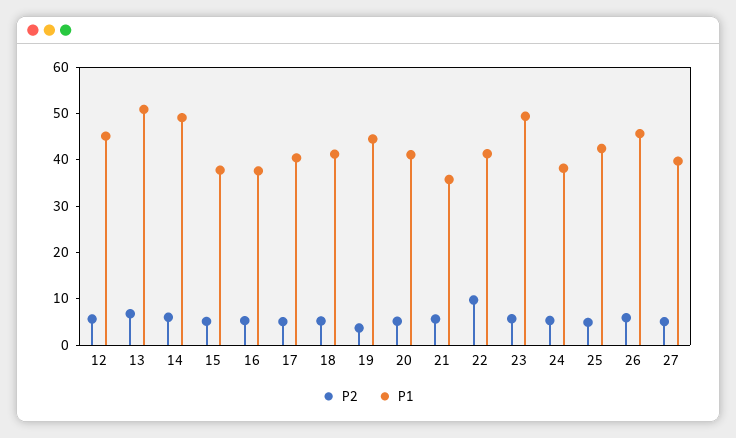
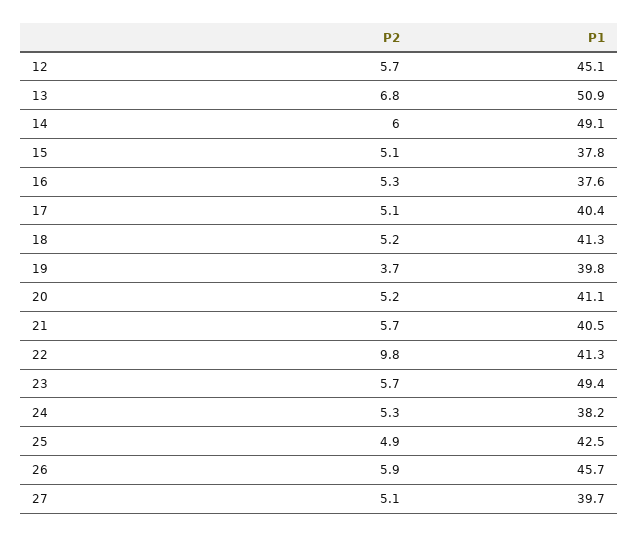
P1, 19: 44 -> 39.8
P1, 21: 36 -> 40.5

